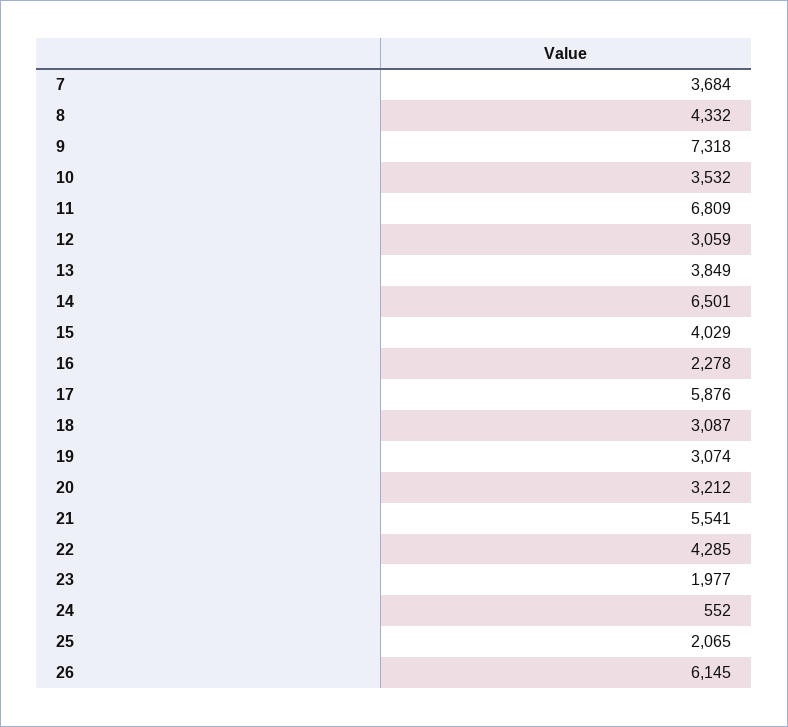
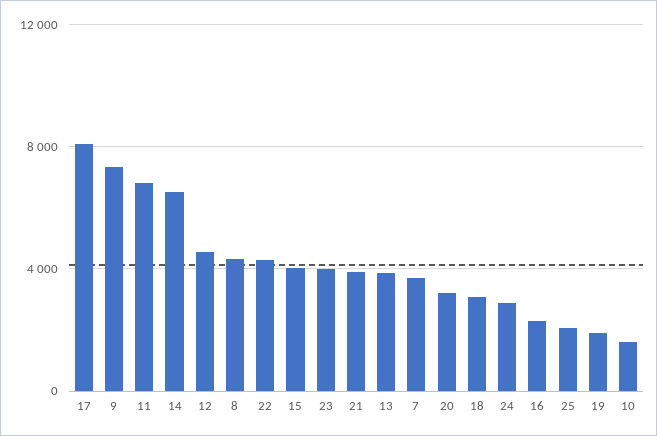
10: 3532 -> 1500
12: 3059 -> 4500
17: 5876 -> 8000
19: 3074 -> 2000
21: 5541 -> 4000
23: 1977 -> 4000
24: 552 -> 3000
26: 6145 -> none

